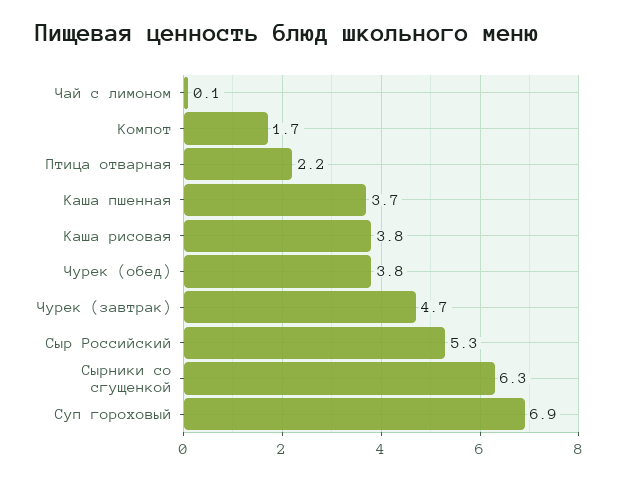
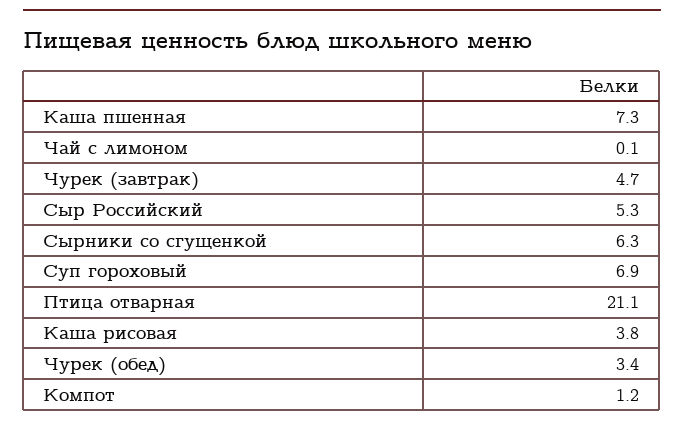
Компот: 1.7 -> 1.2
Птица отварная: 2.2 -> 21.1
Каша пшенная: 3.7 -> 7.3
Чурек (обед): 3.8 -> 3.4

